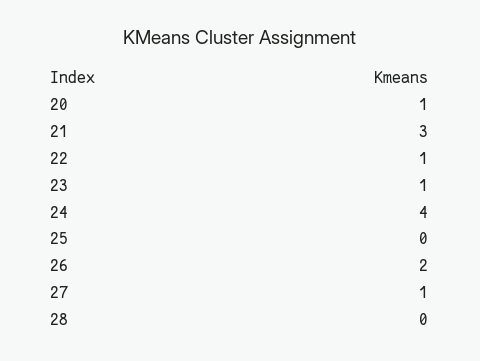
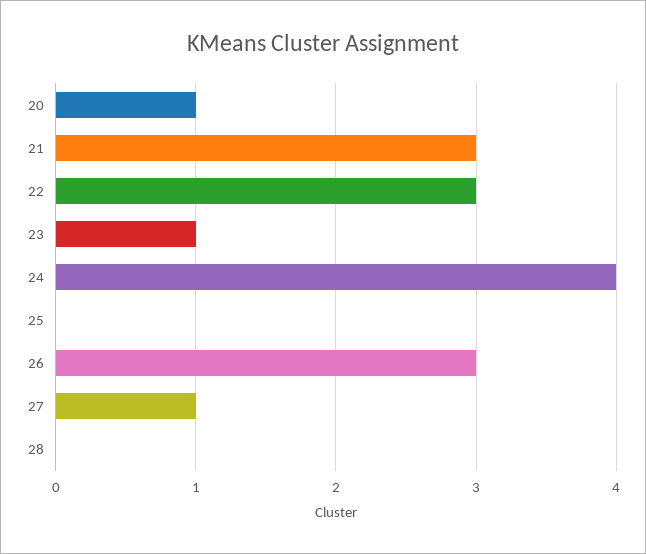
22: 1 -> 3
26: 2 -> 3

